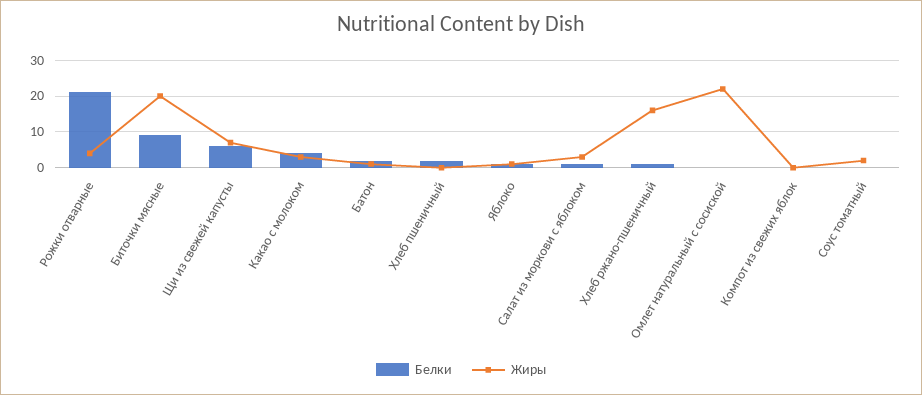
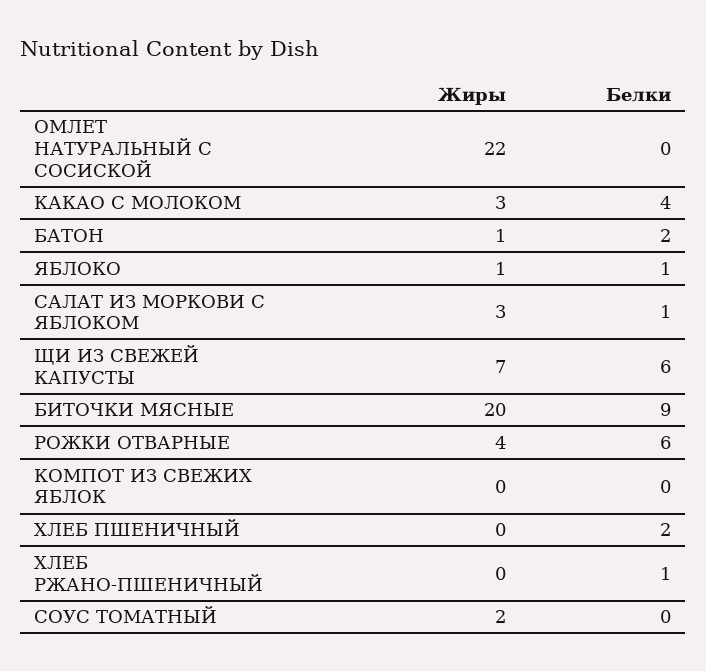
Белки, Рожки отварные: 20 -> 6
Жиры, Хлеб ржано-пшеничный: 15 -> 0

